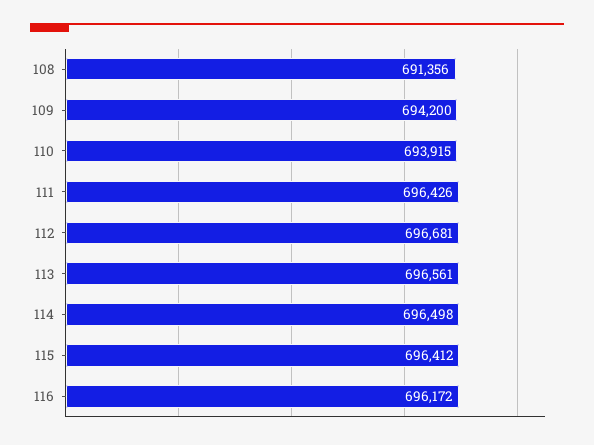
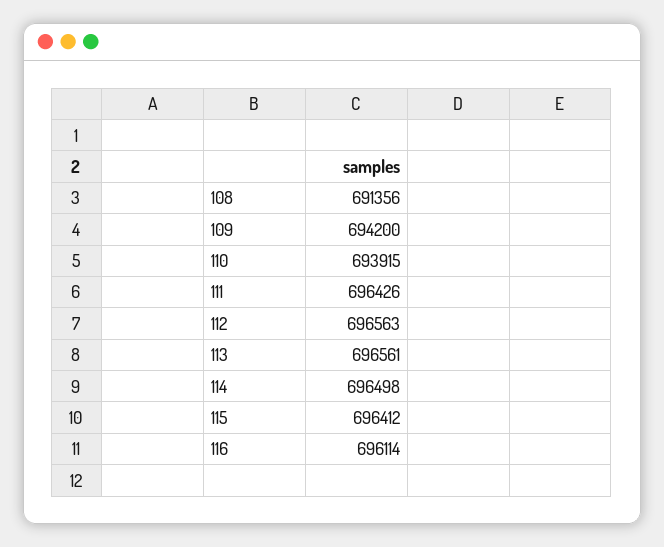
112: 696681 -> 696563
116: 696172 -> 696114

